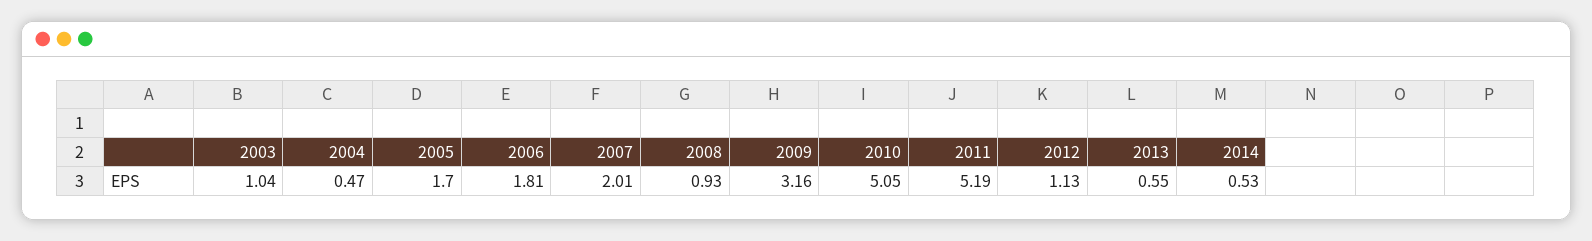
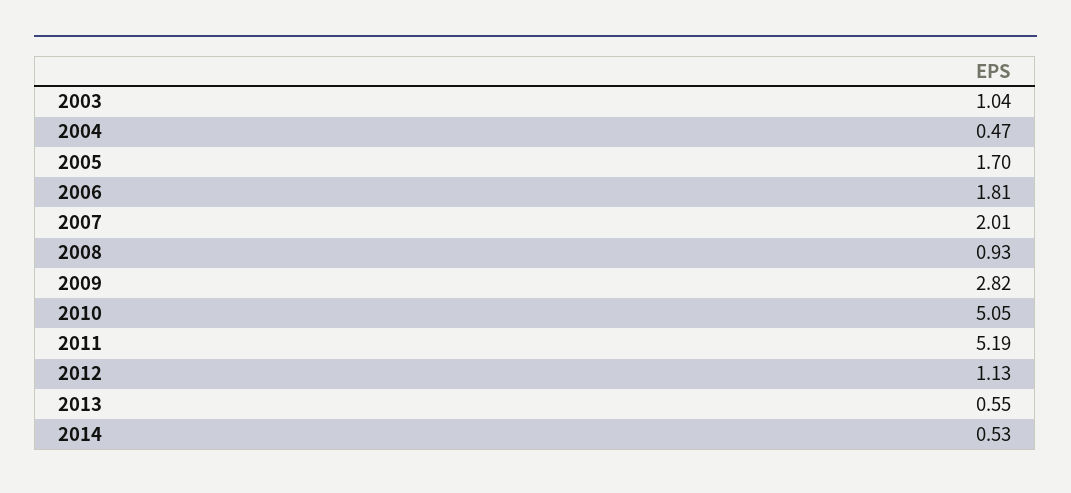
2009: 3.16 -> 2.82

